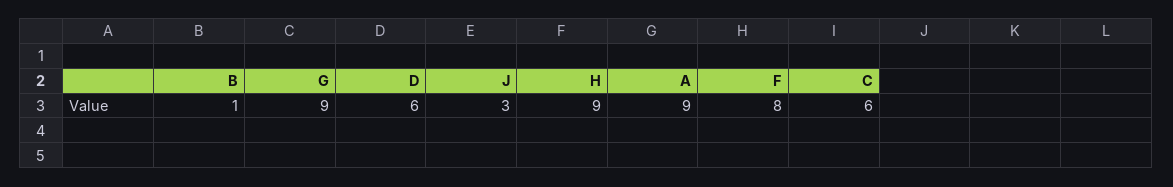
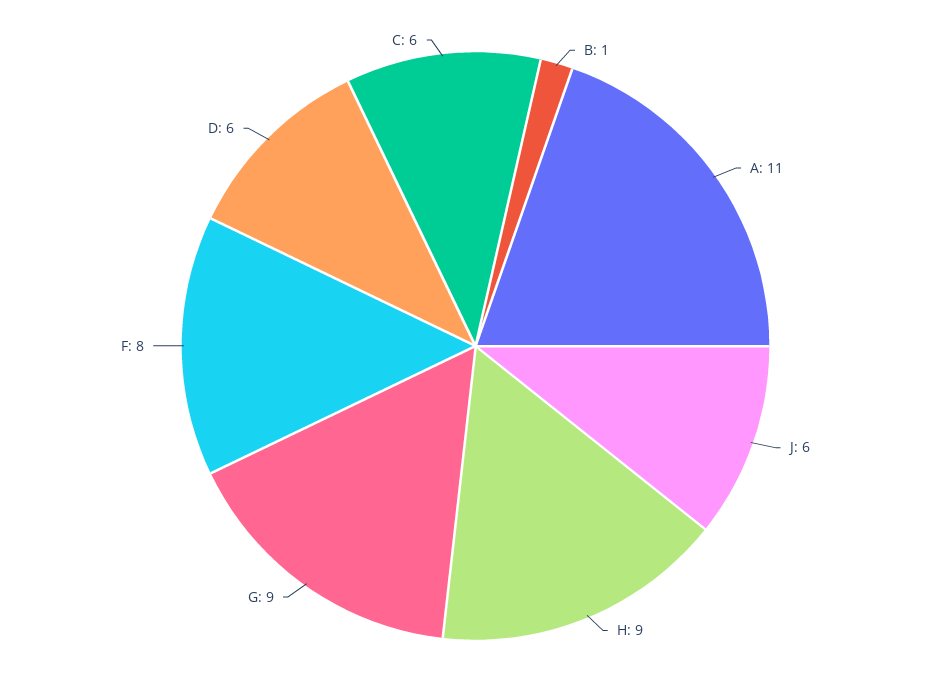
J: 3 -> 6
A: 9 -> 11

